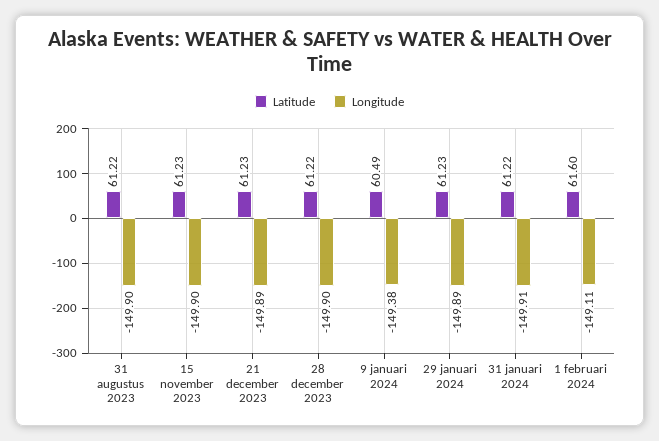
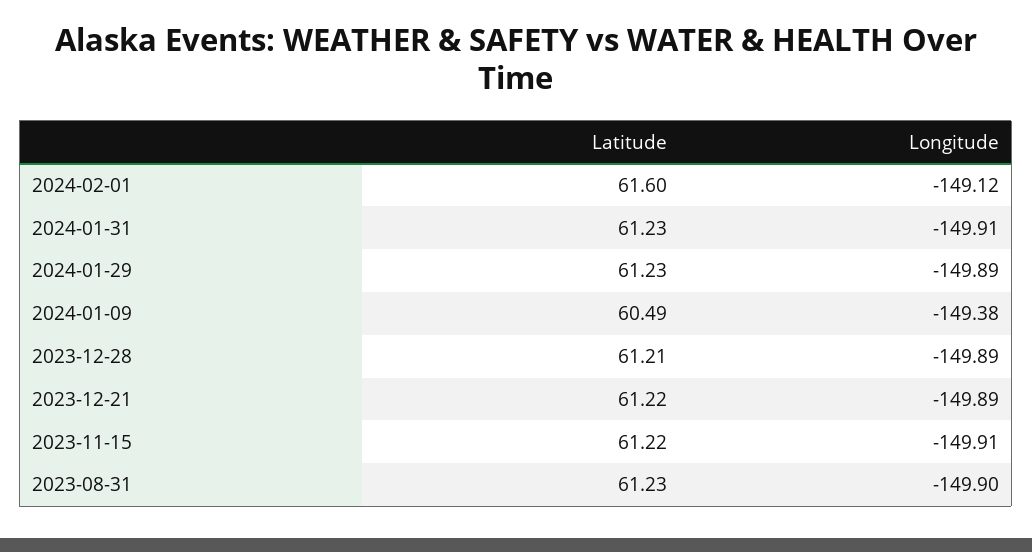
Latitude, 31 augustus 2023: 61.22 -> 61.23
Latitude, 15 november 2023: 61.23 -> 61.22
Longitude, 15 november 2023: -149.9 -> -149.91
Latitude, 21 december 2023: 61.23 -> 61.22
Latitude, 28 december 2023: 61.22 -> 61.21
Longitude, 28 december 2023: -149.9 -> -149.89
Latitude, 31 januari 2024: 61.22 -> 61.23
Longitude, 1 februari 2024: -149.11 -> -149.12

